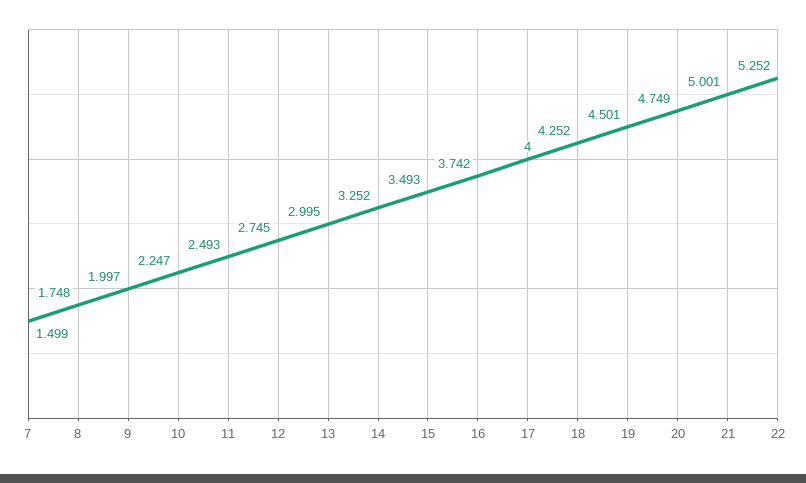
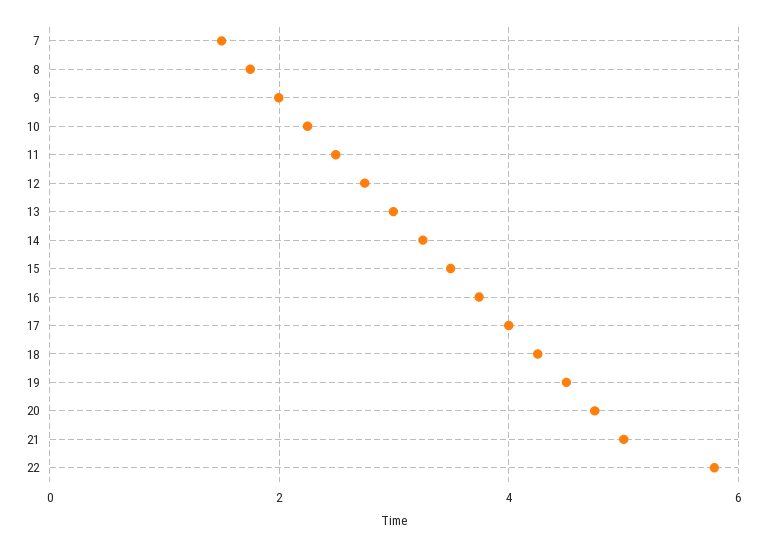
22: 5.252 -> 5.8

